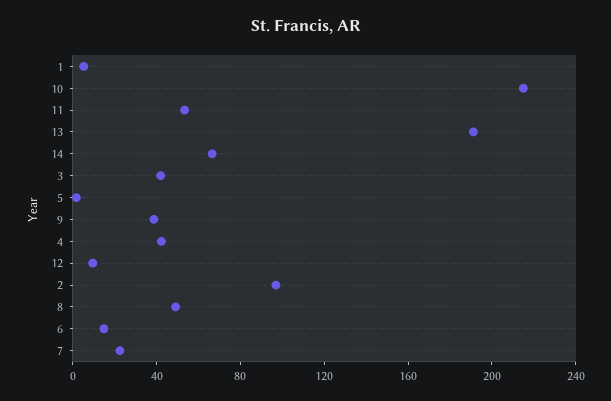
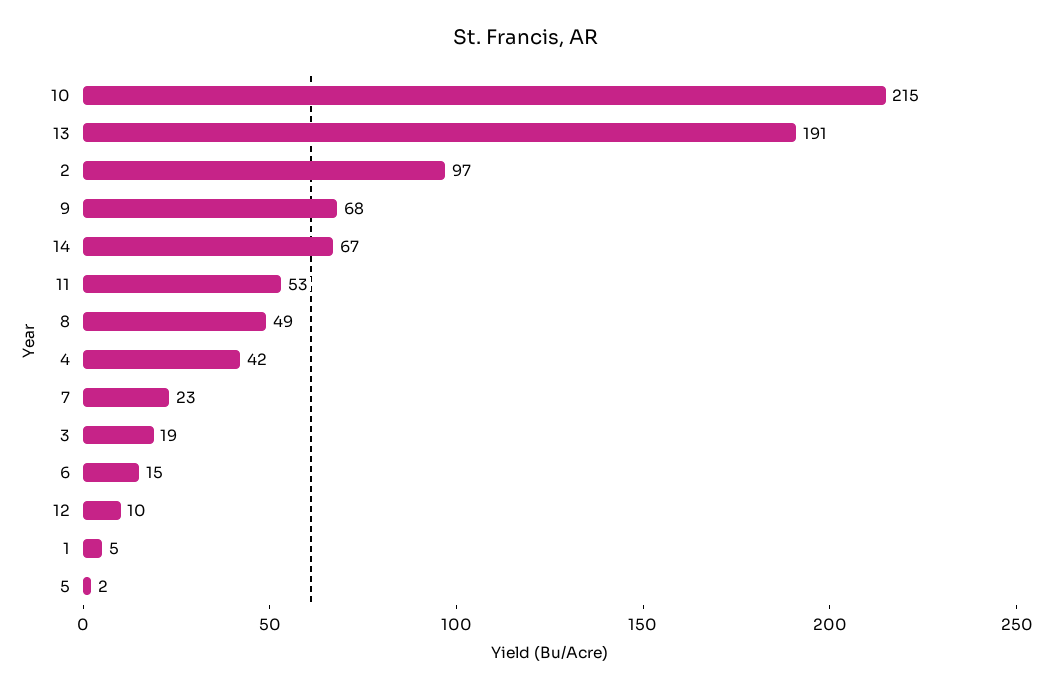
3: 40 -> 19
9: 40 -> 68

